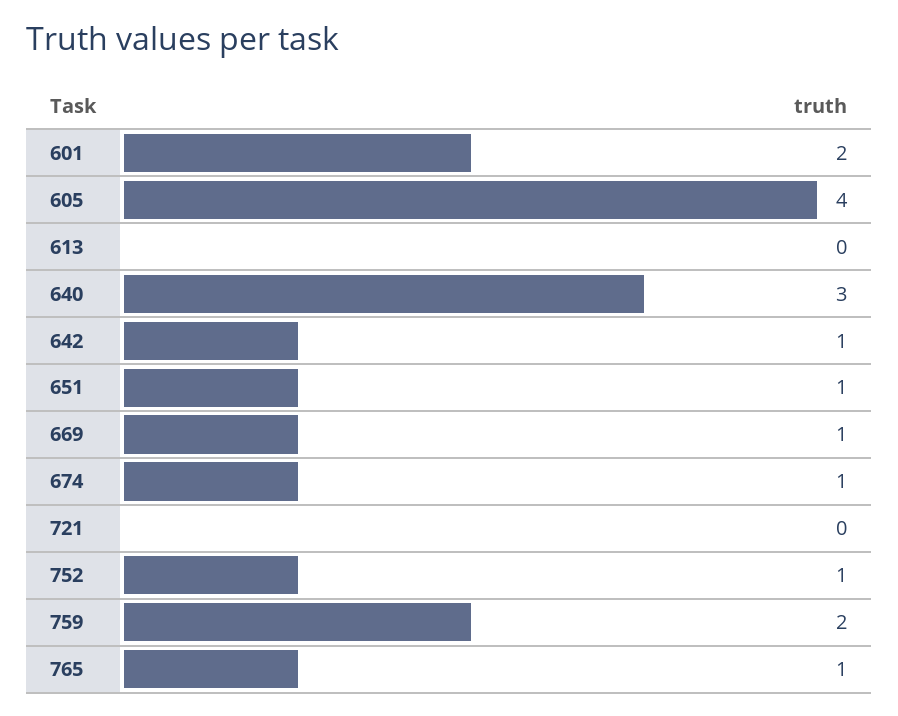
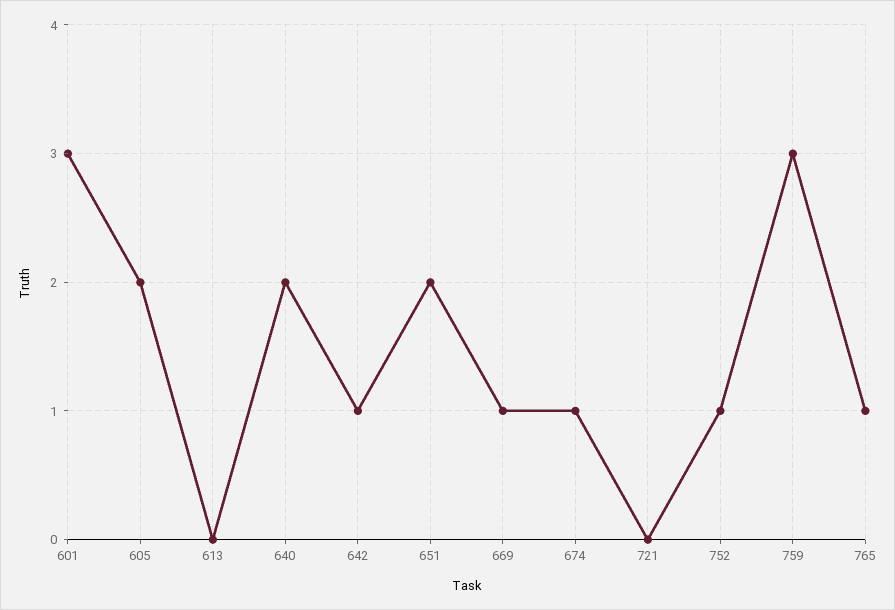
601: 2 -> 3
605: 4 -> 2
640: 3 -> 2
651: 1 -> 2
759: 2 -> 3

